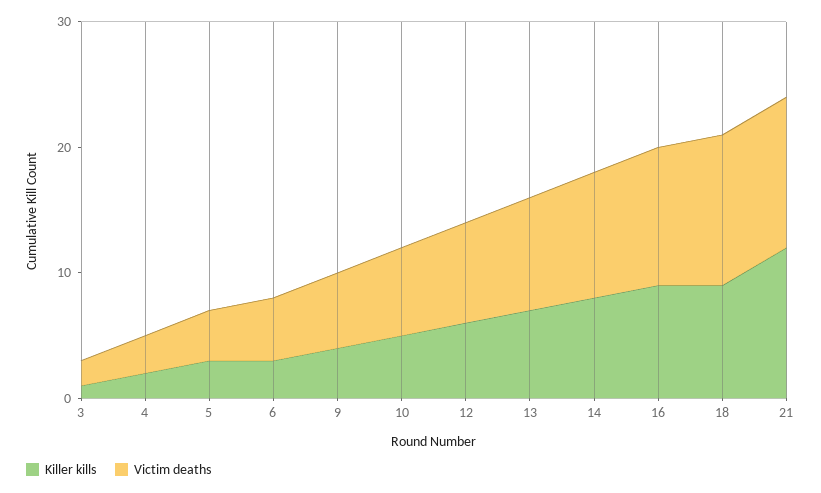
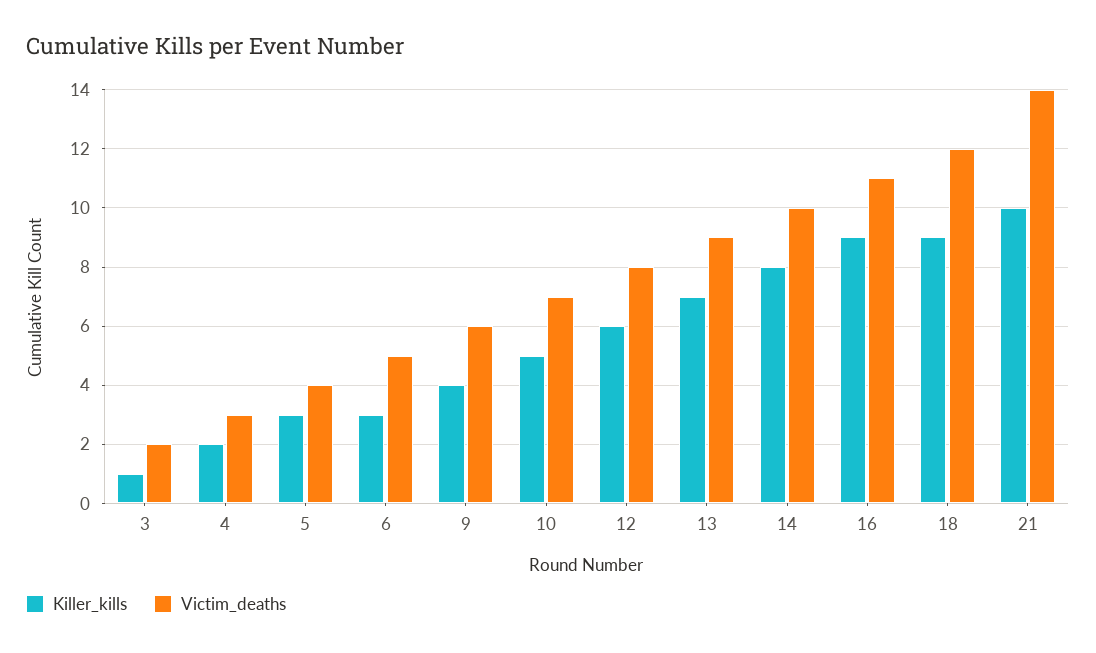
Killer kills, 21: 12 -> 10
Victim deaths, 21: 12 -> 14

